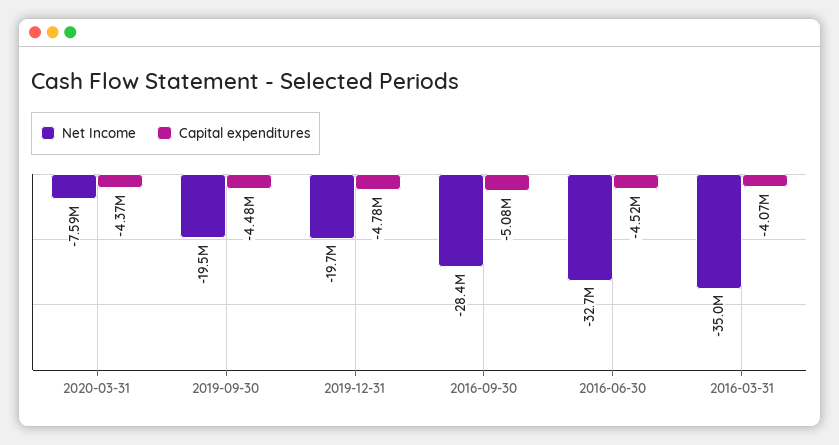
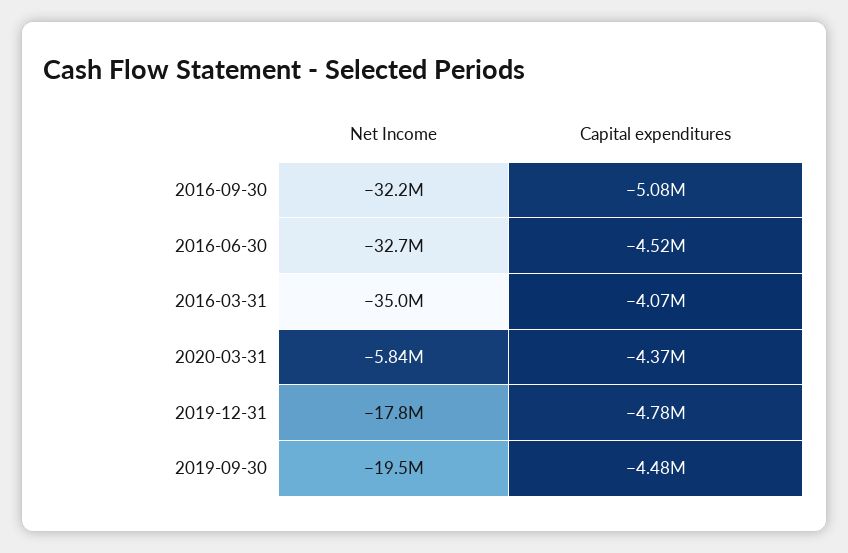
Net Income, 2020-03-31: -7590000 -> -5840000
Net Income, 2019-12-31: -19700000 -> -17800000
Net Income, 2016-09-30: -28400000 -> -32200000

